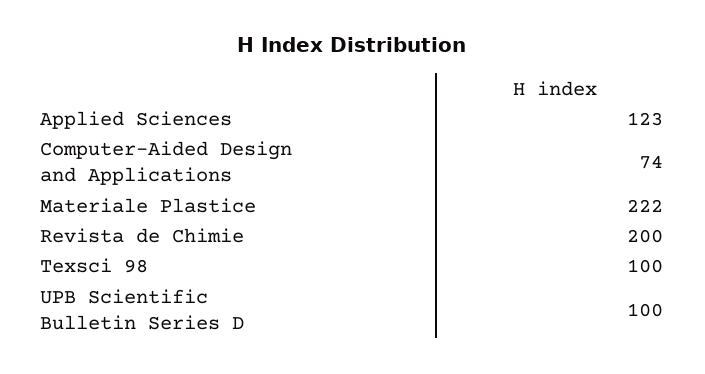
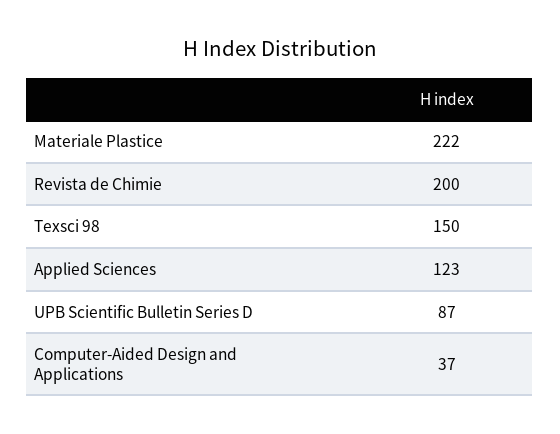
Computer-Aided Design and Applications: 74 -> 37
Texsci 98: 100 -> 150
UPB Scientific Bulletin Series D: 100 -> 87

